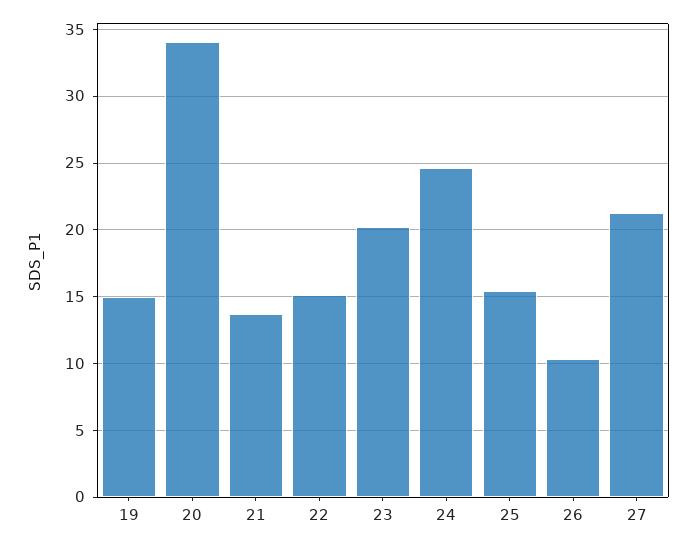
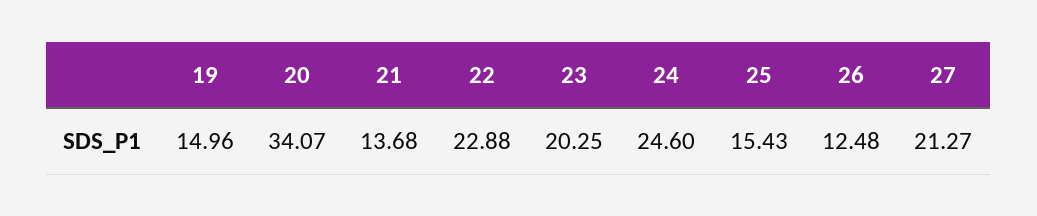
22: 15 -> 22.88
26: 10.5 -> 12.48

